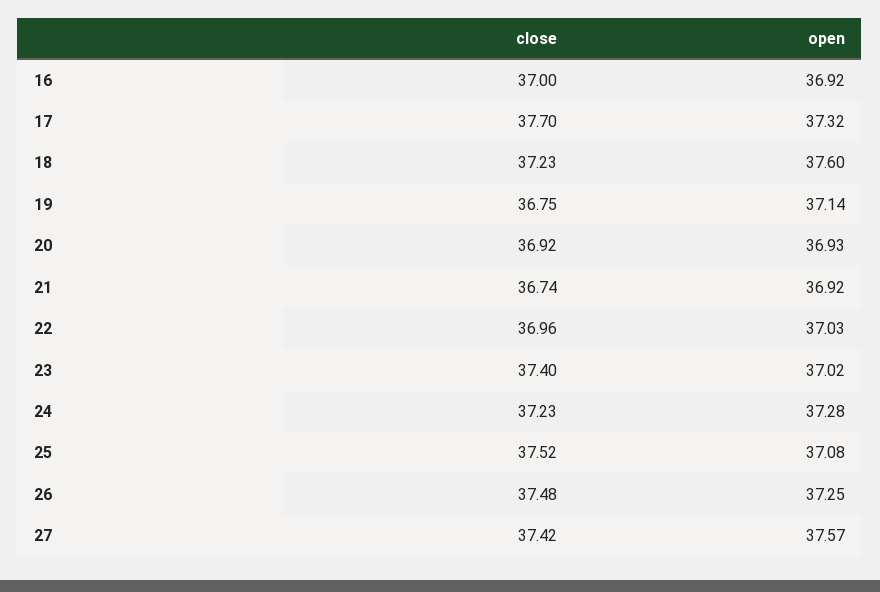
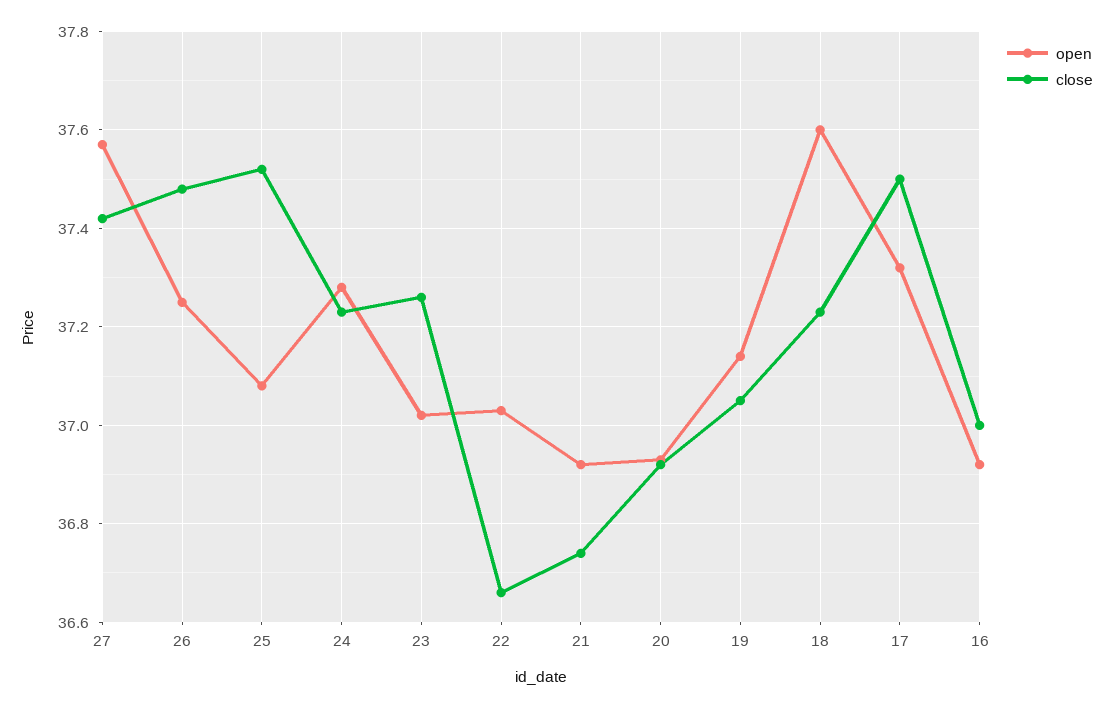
close, 17: 37.7 -> 37.5
close, 19: 36.75 -> 37.05
close, 22: 36.96 -> 36.65
close, 23: 37.4 -> 37.25

